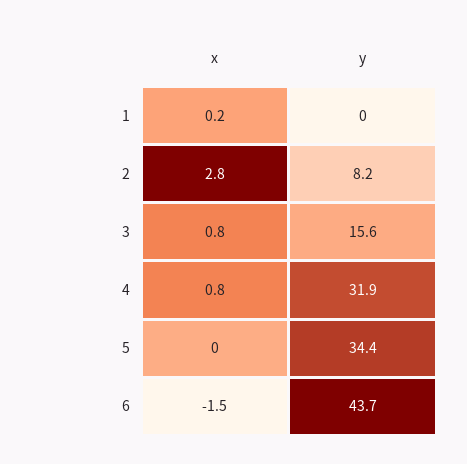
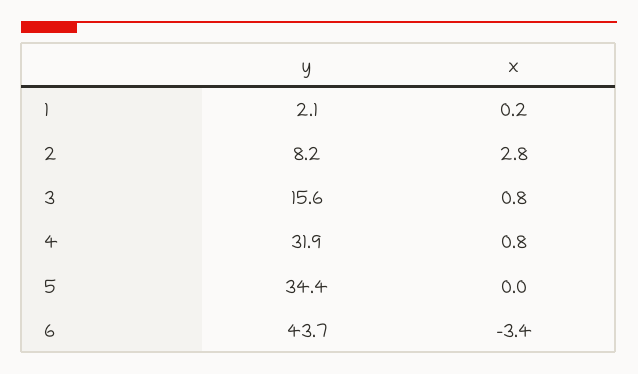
y, 1: 0 -> 2.1
x, 6: -1.5 -> -3.4

